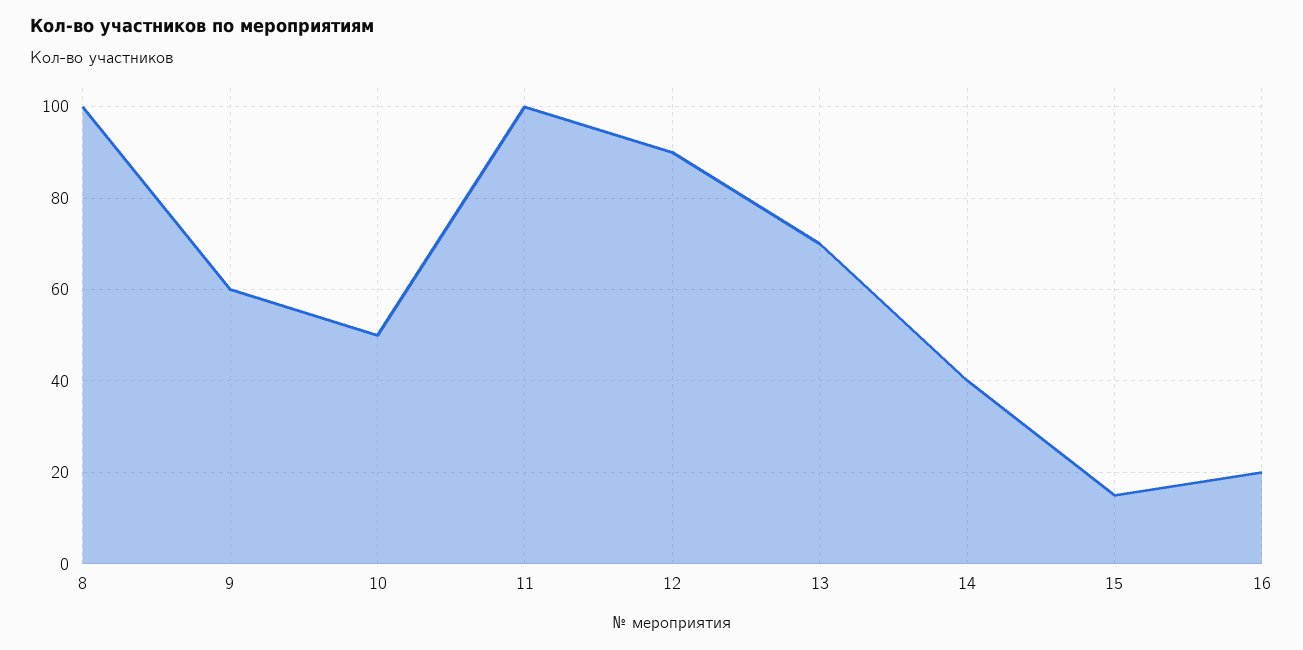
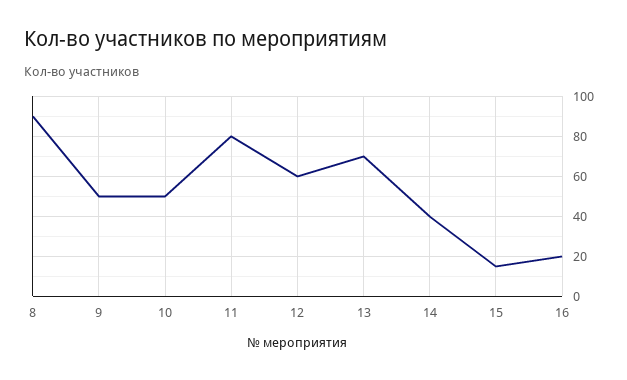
8: 100 -> 90
9: 60 -> 50
11: 100 -> 80
12: 90 -> 60

